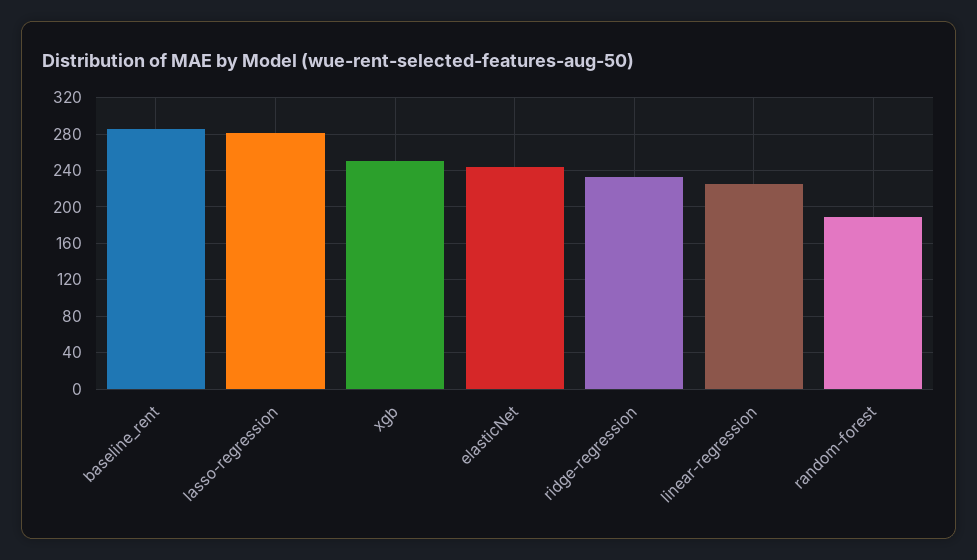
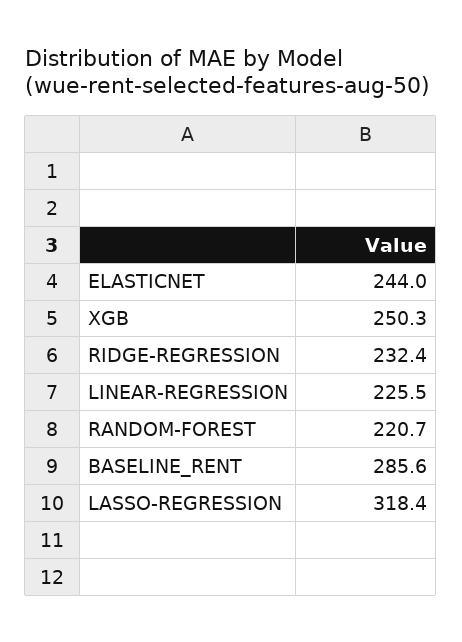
lasso-regression: 280 -> 318.4
random-forest: 190 -> 220.7

